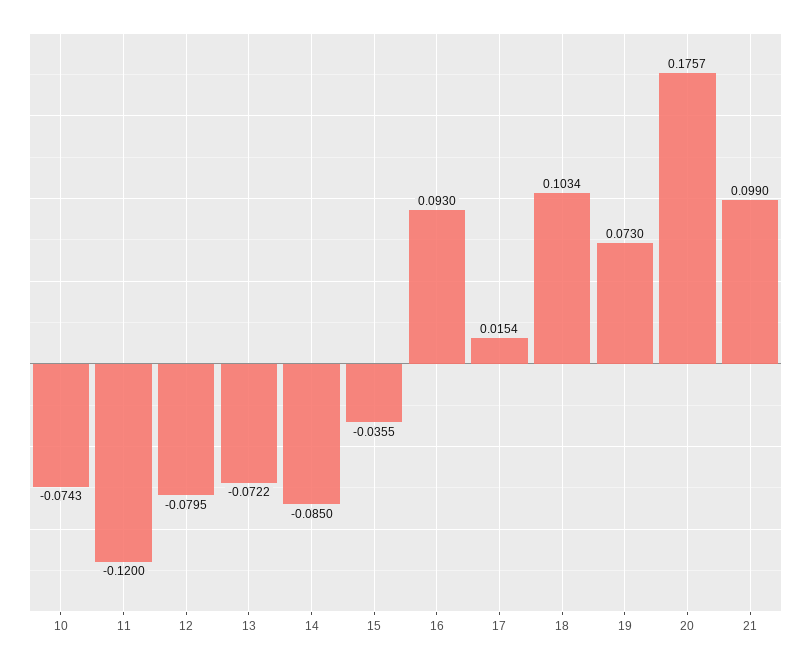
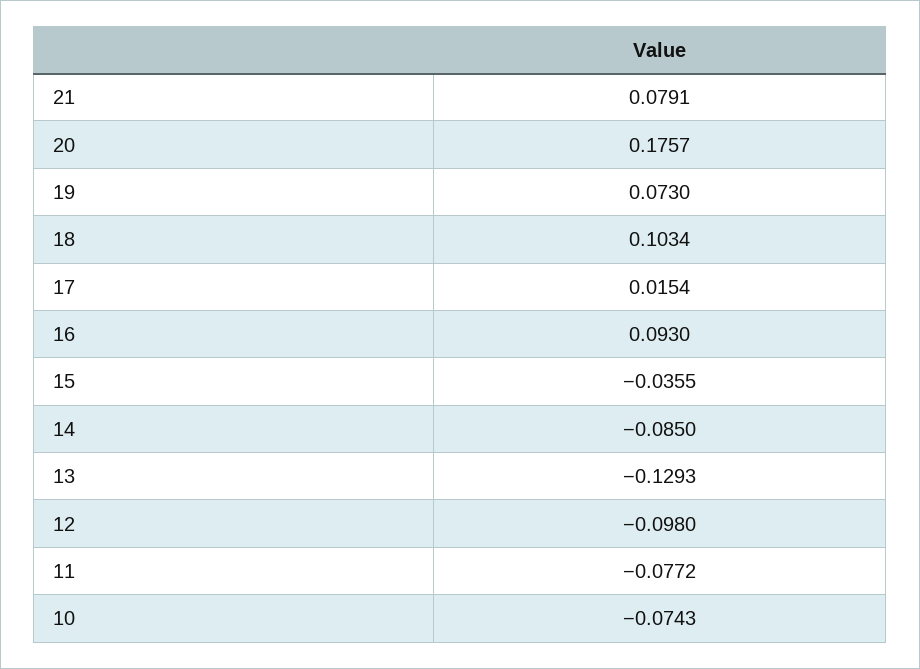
11: -0.12 -> -0.0772
12: -0.0795 -> -0.098
13: -0.0722 -> -0.1293
21: 0.099 -> 0.0791

